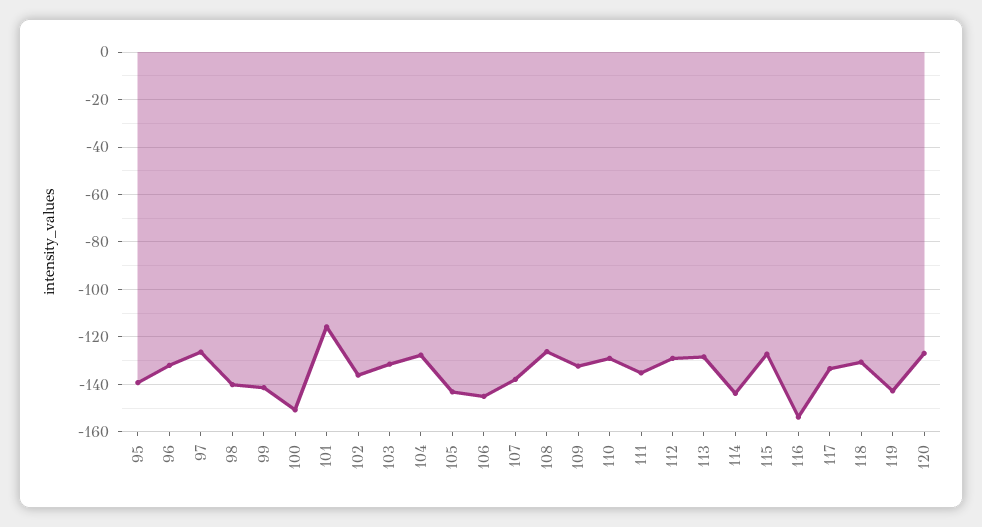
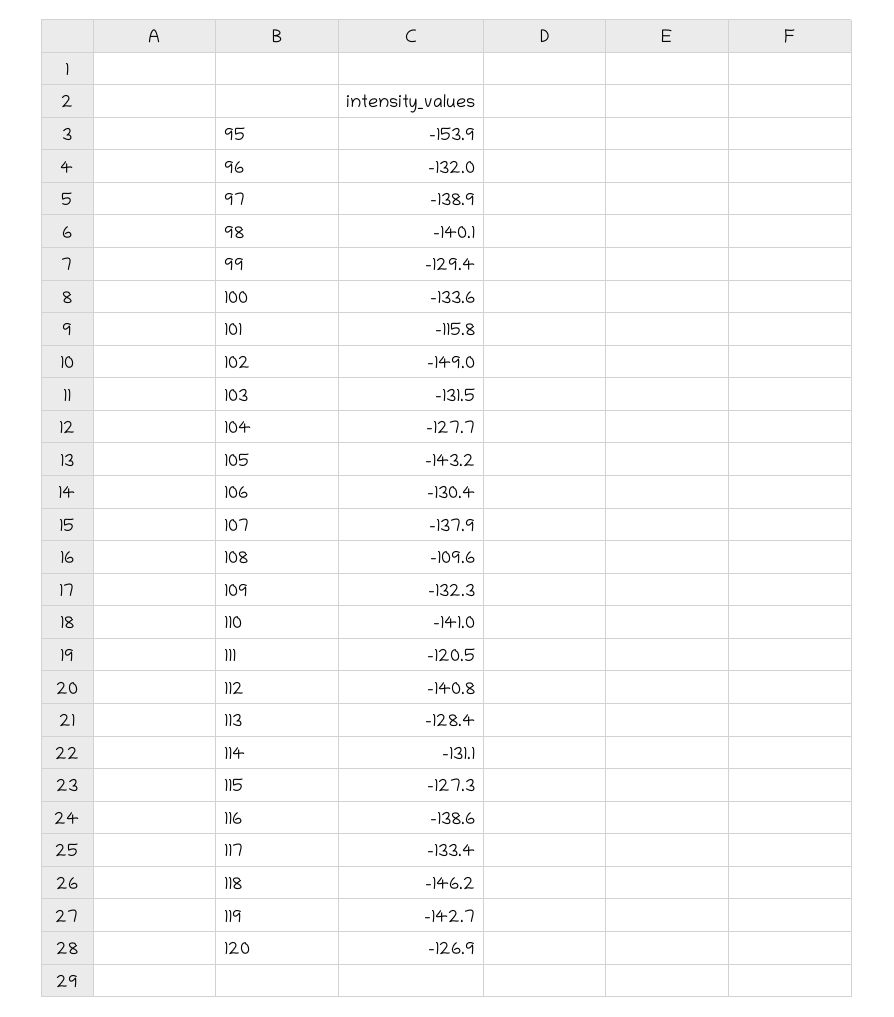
95: -140 -> -153.9
97: -125 -> -138.9
99: -140 -> -129.4
100: -150 -> -133.6
102: -135 -> -149
106: -145 -> -130.4
108: -125 -> -109.6
110: -130 -> -141
111: -135 -> -120.5
112: -130 -> -140.8
114: -145 -> -131.1
116: -155 -> -138.6
118: -130 -> -146.2

